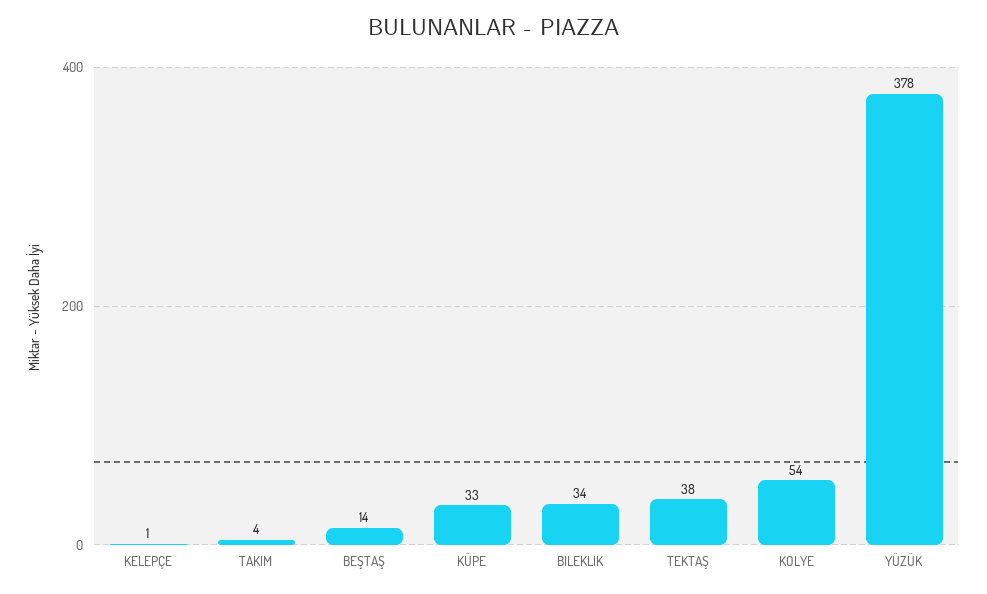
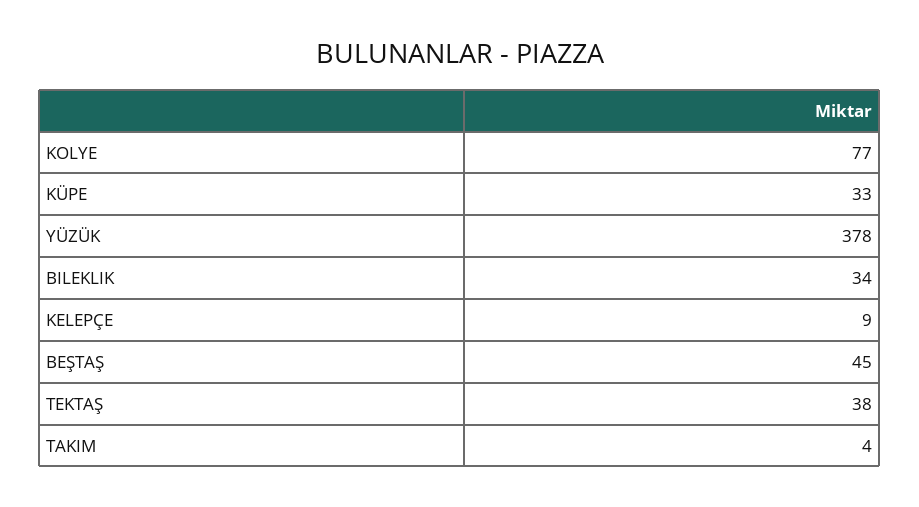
KELEPÇE: 1 -> 9
BEŞTAŞ: 14 -> 45
KOLYE: 54 -> 77

